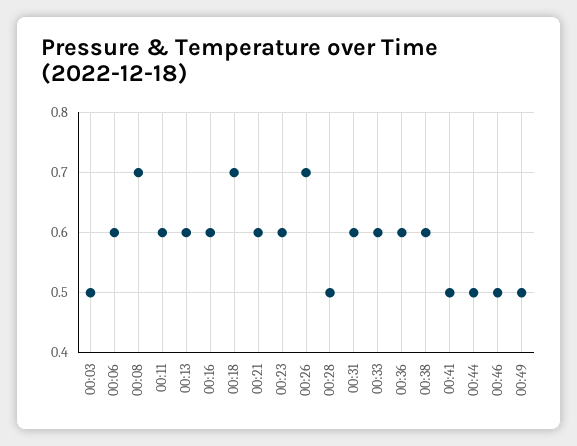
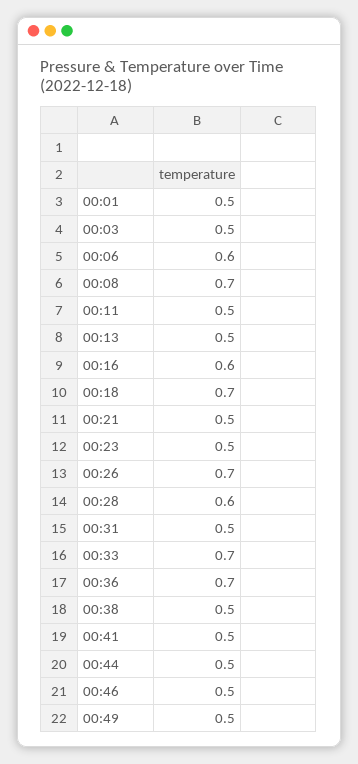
00:11: 0.6 -> 0.5
00:13: 0.6 -> 0.5
00:21: 0.6 -> 0.5
00:23: 0.6 -> 0.5
00:28: 0.5 -> 0.6
00:31: 0.6 -> 0.5
00:33: 0.6 -> 0.7
00:36: 0.6 -> 0.7
00:38: 0.6 -> 0.5
00:01: none -> 0.5

